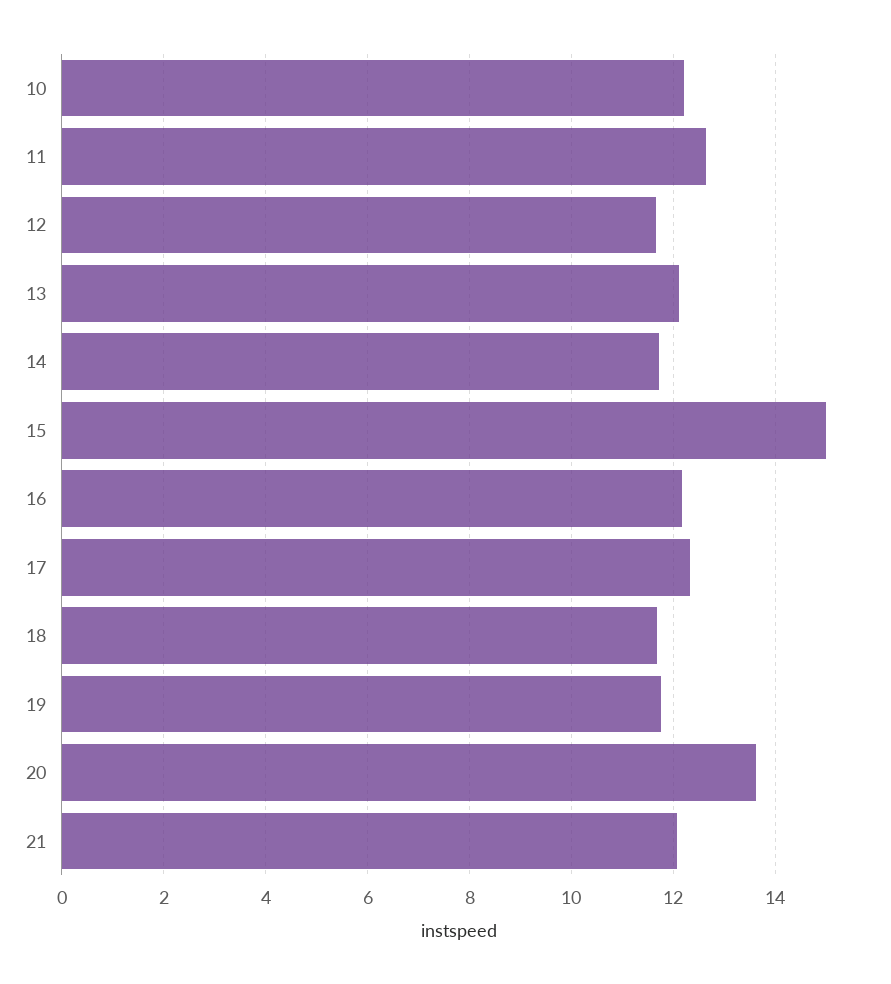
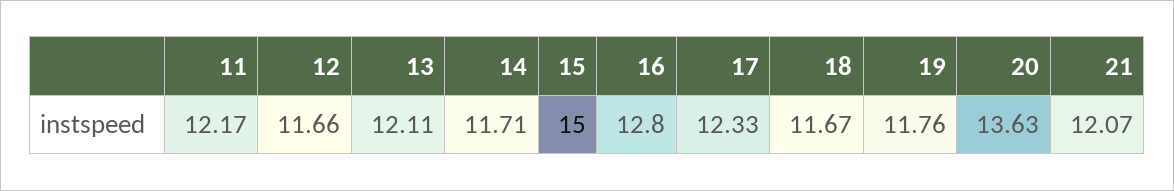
10: 12.2 -> none
11: 12.6 -> 12.17
16: 12.2 -> 12.8

